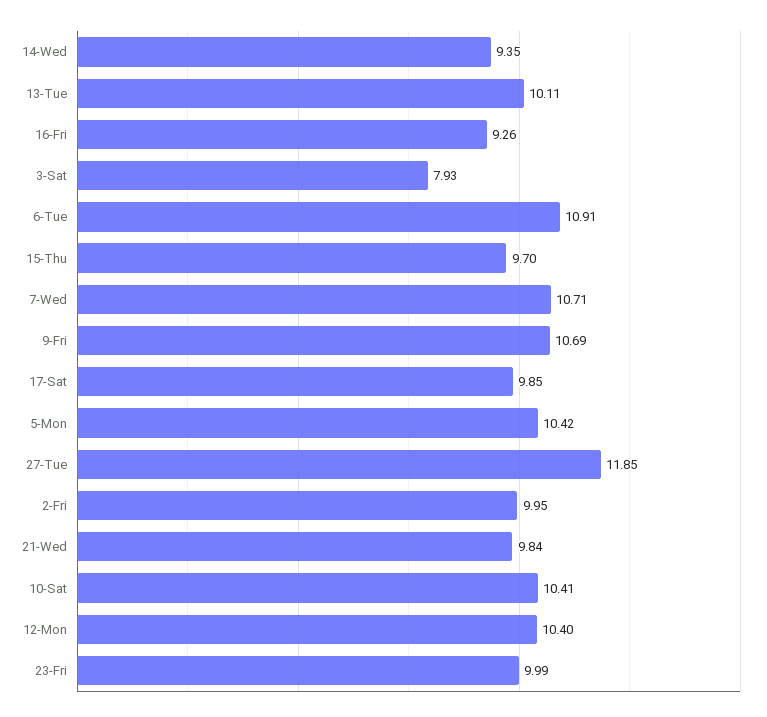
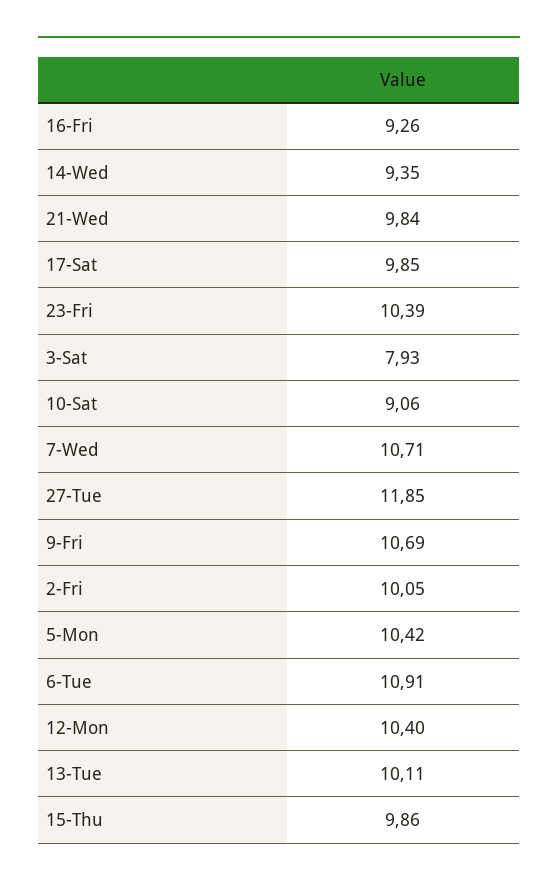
15-Thu: 9.7 -> 9.86
2-Fri: 9.95 -> 10.05
10-Sat: 10.41 -> 9.06
23-Fri: 9.99 -> 10.39

